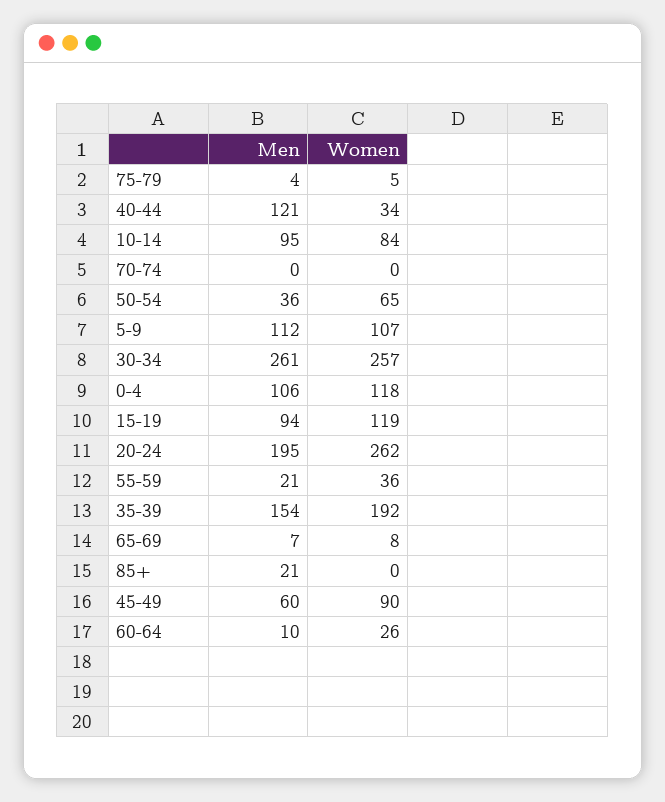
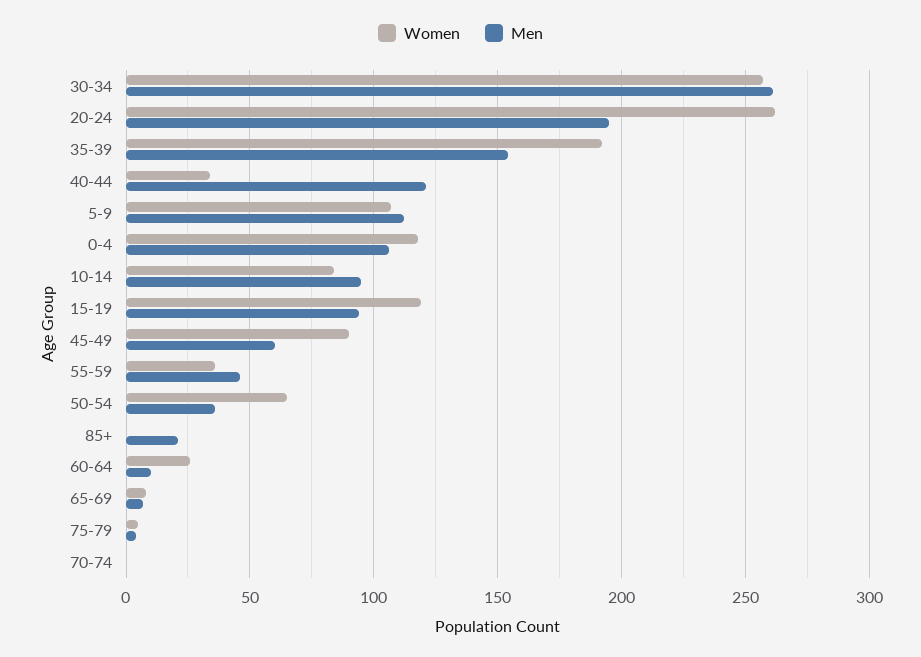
Men, 55-59: 21 -> 45

